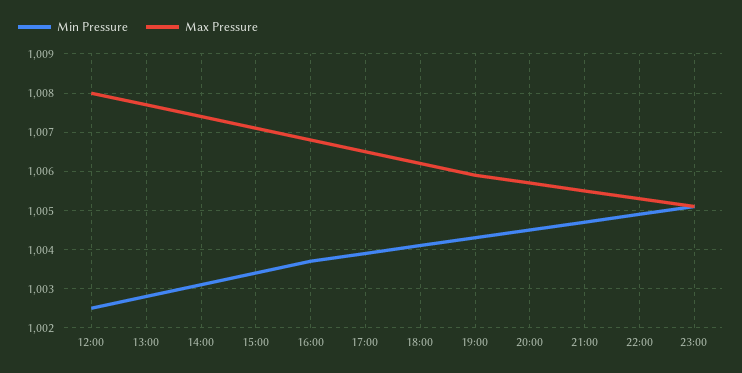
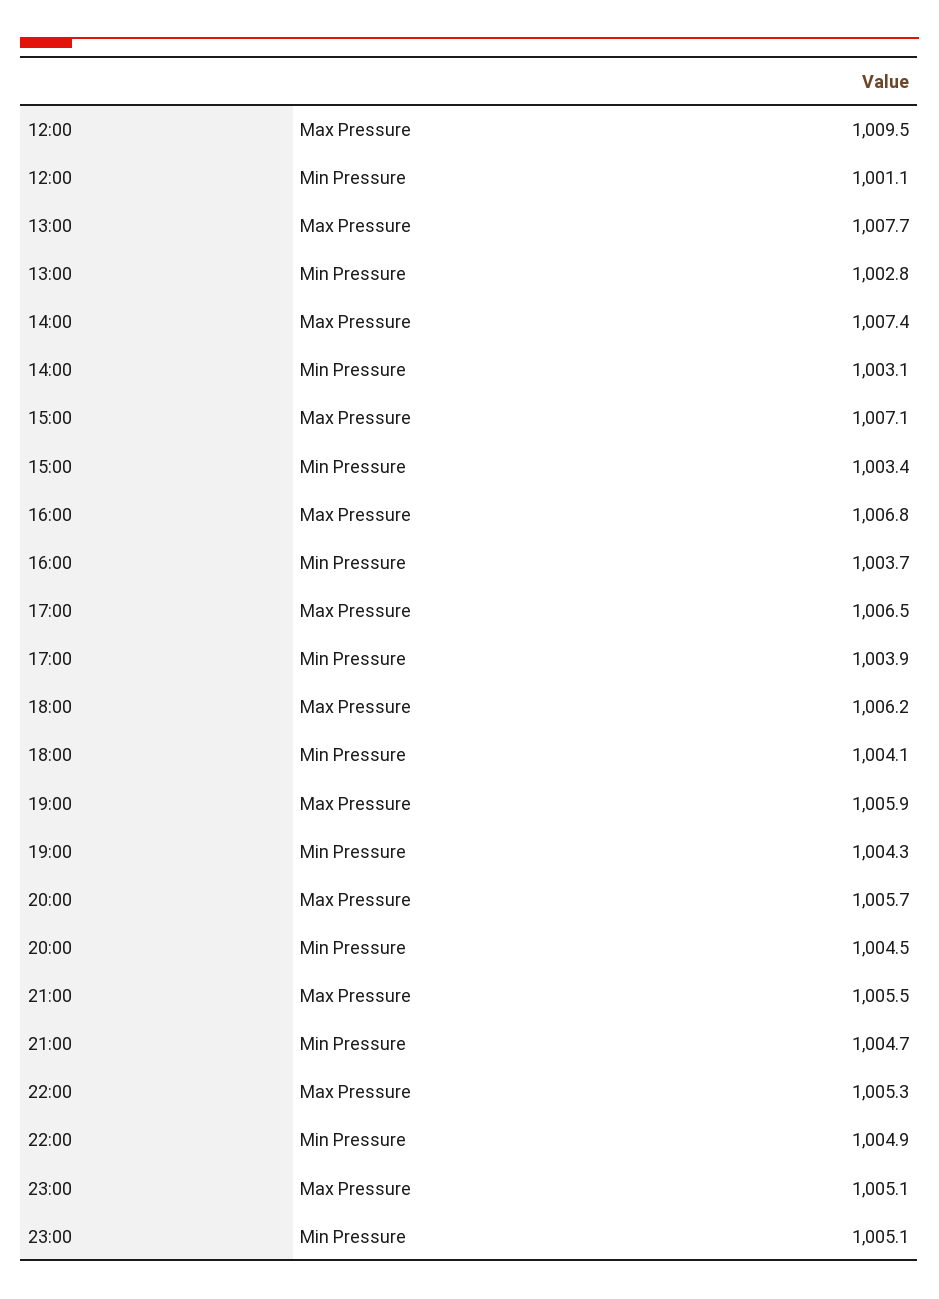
Min Pressure, 12:00: 1002.5 -> 1001.1
Max Pressure, 12:00: 1008 -> 1009.5

